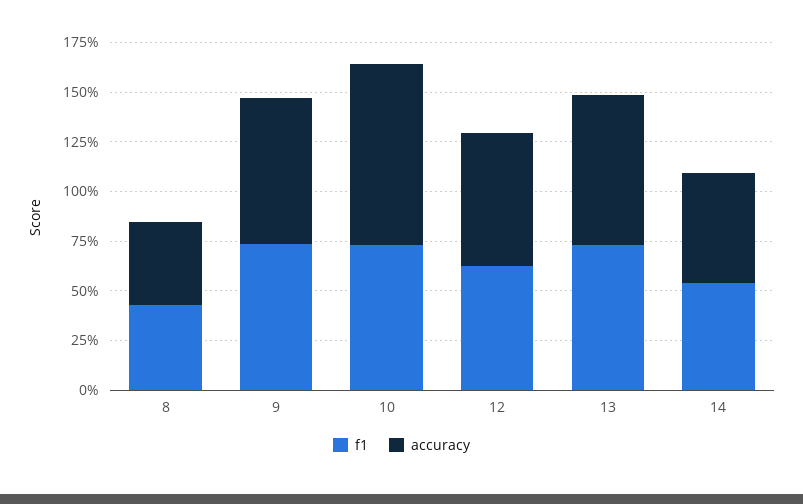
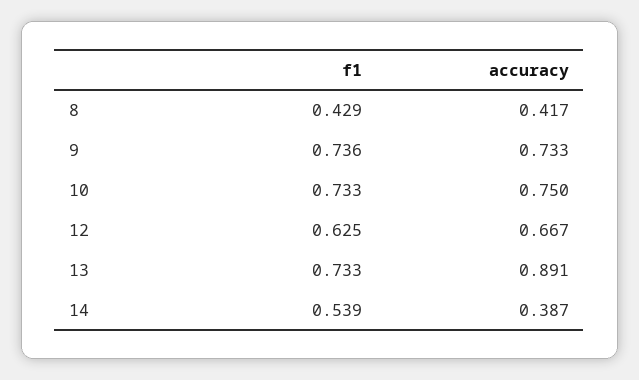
accuracy, 10: 0.9 -> 0.75
accuracy, 13: 0.75 -> 0.891
accuracy, 14: 0.55 -> 0.387

